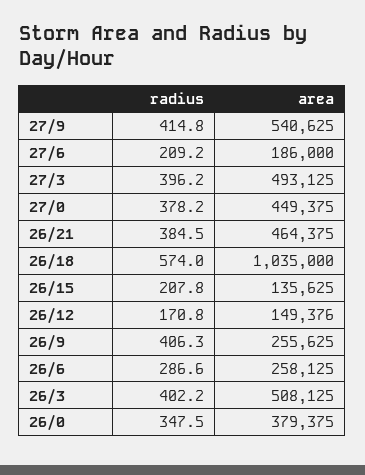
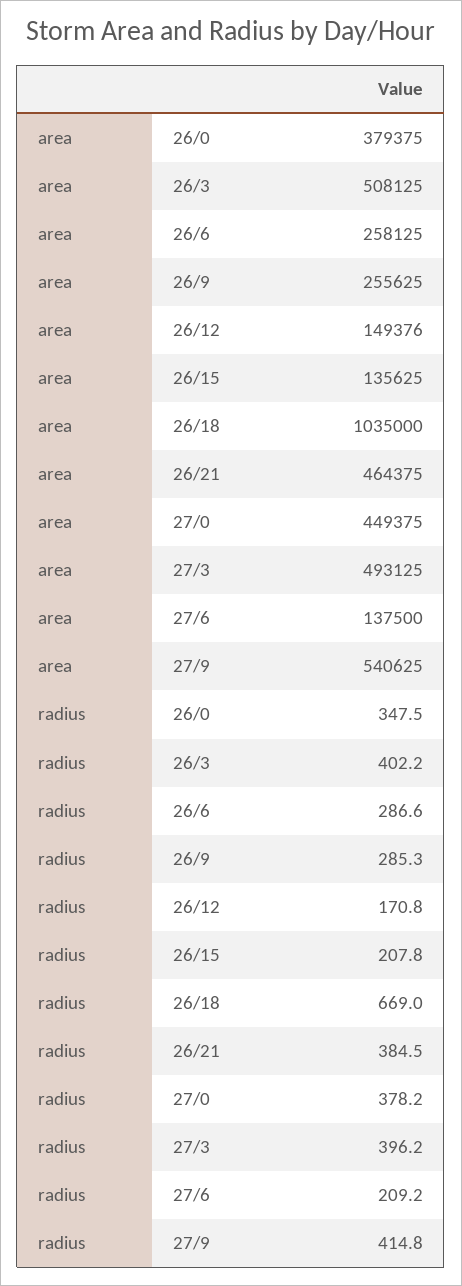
area, 27/6: 186000 -> 137500
radius, 26/18: 574 -> 669
radius, 26/9: 406.3 -> 285.3

